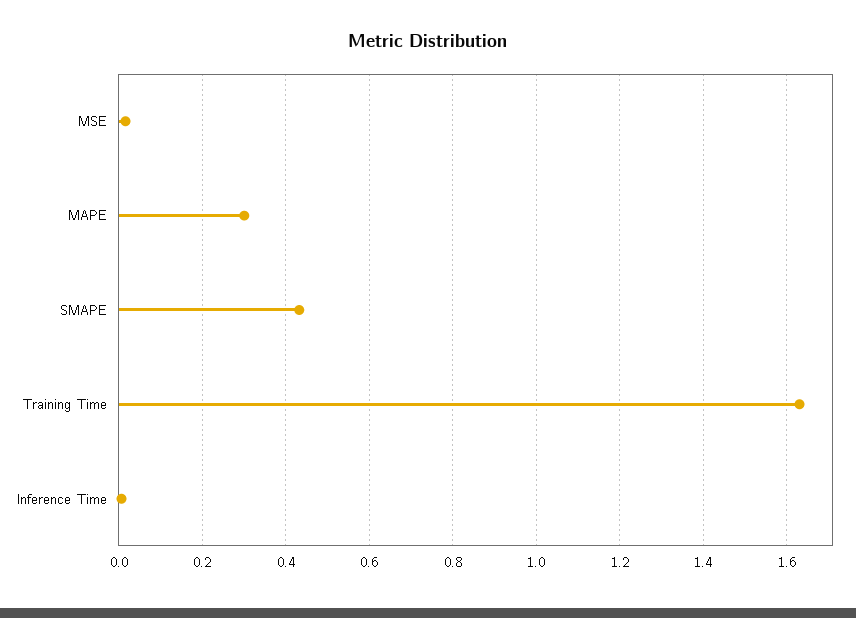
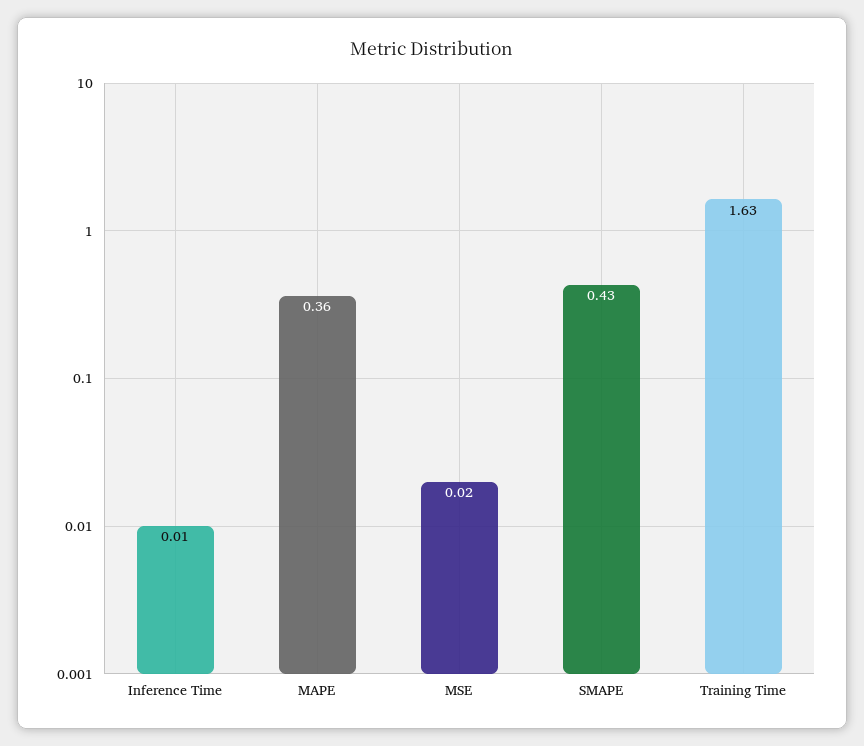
MAPE: 0.3 -> 0.36

